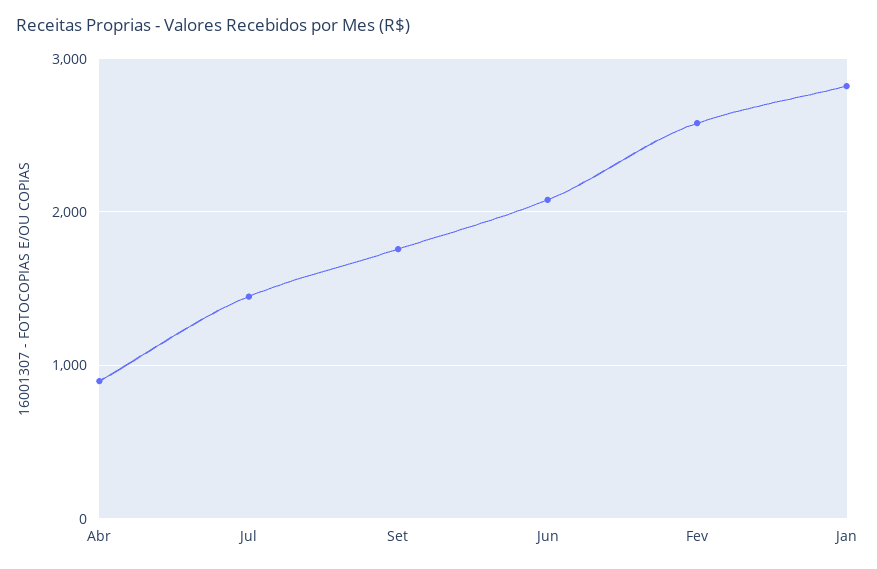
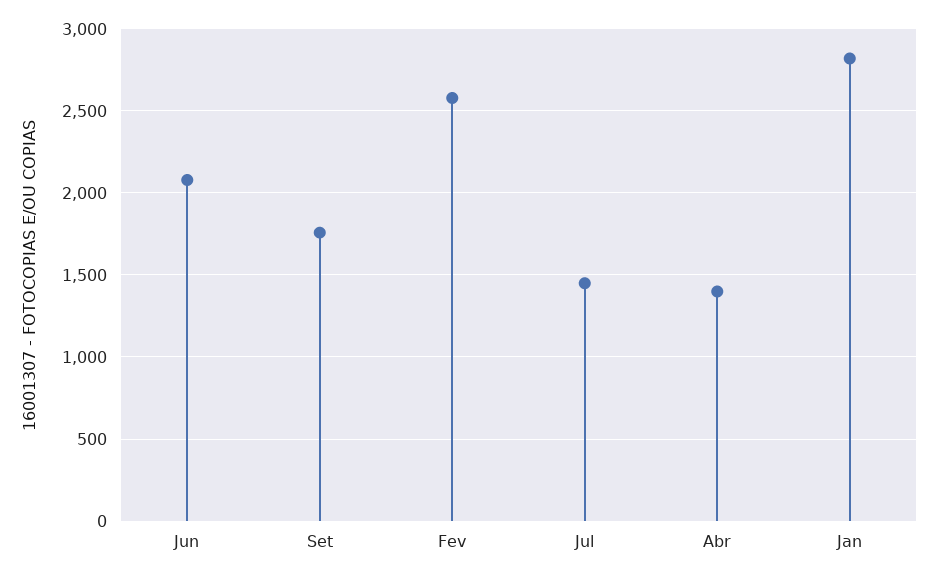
Abr: 900 -> 1400

